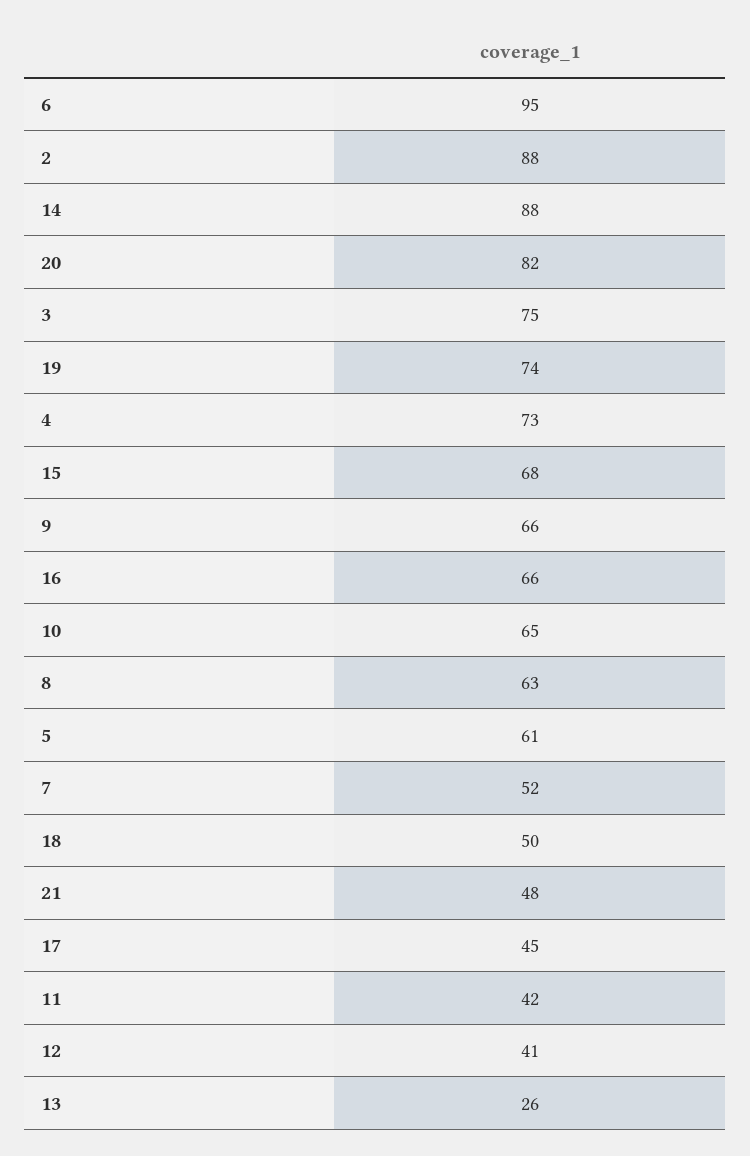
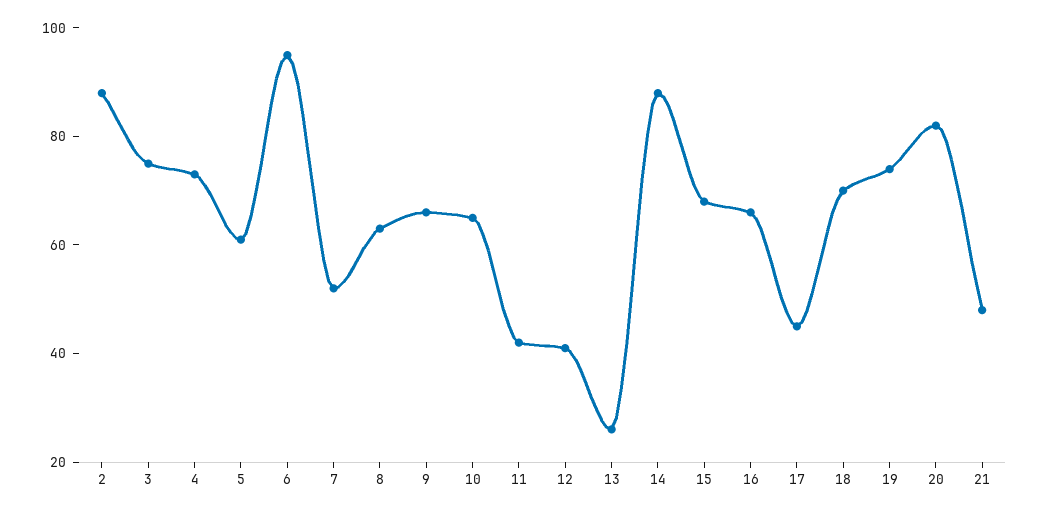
18: 50 -> 70

